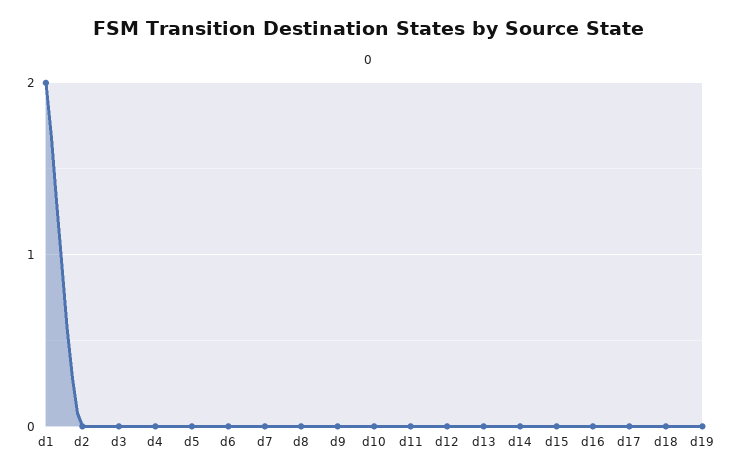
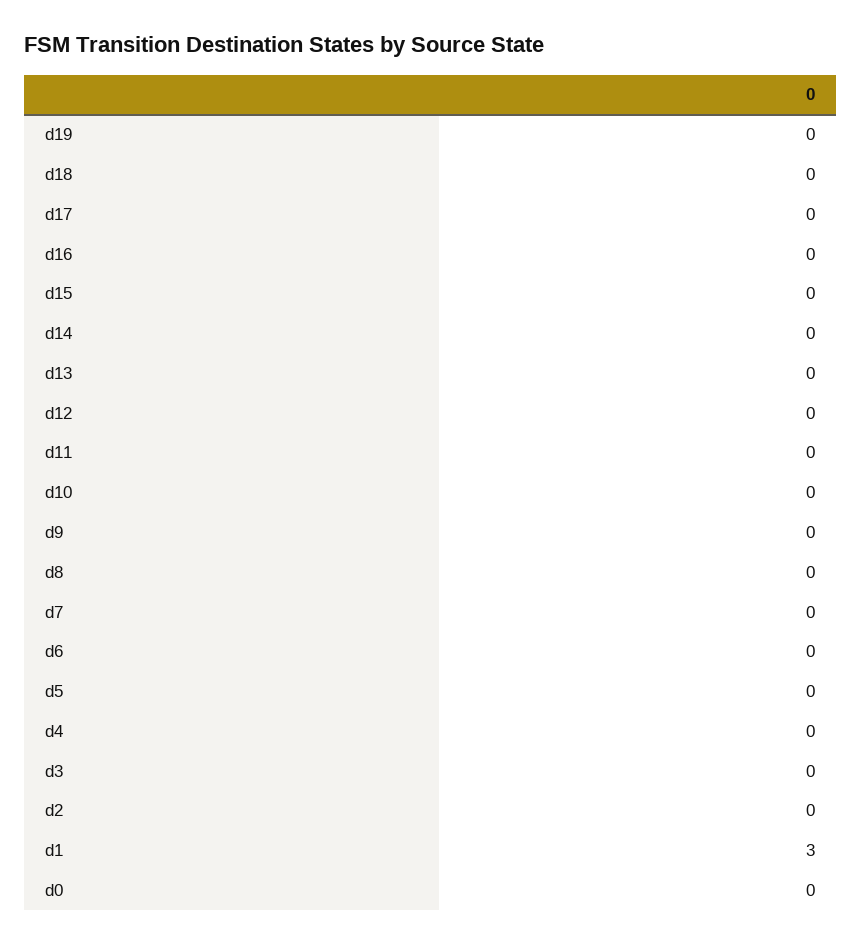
d1: 2 -> 3
d0: none -> 0

